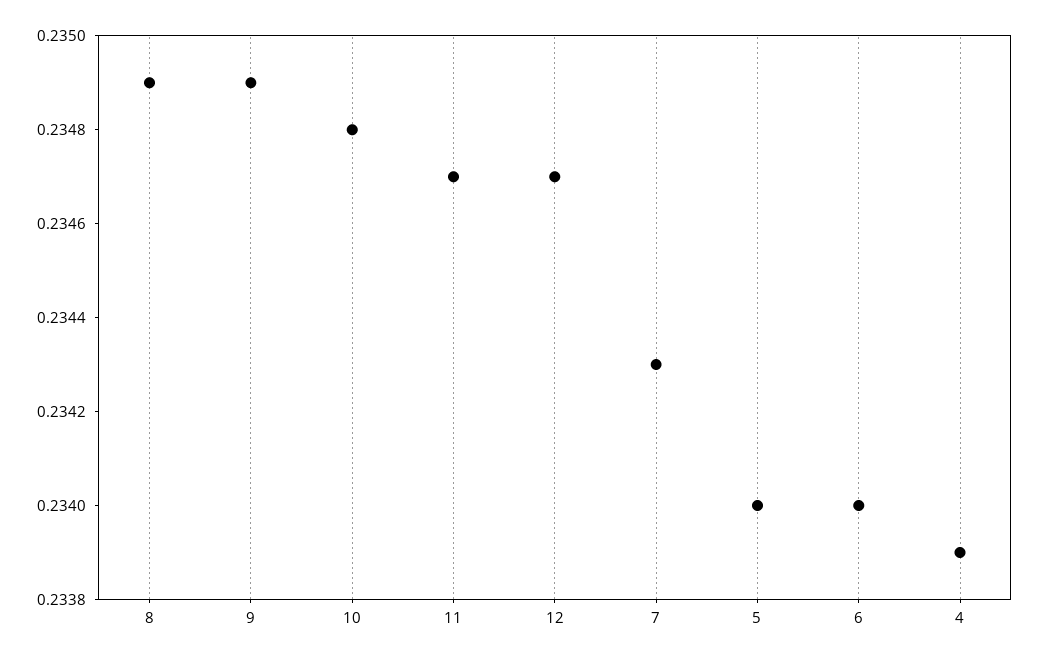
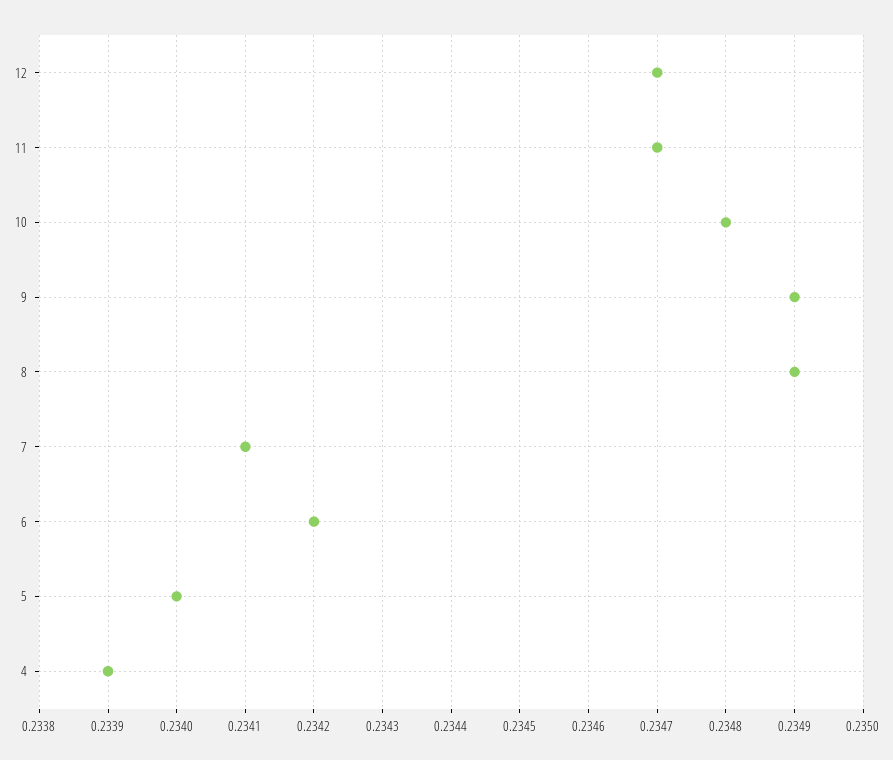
7: 0.2343 -> 0.2341
6: 0.234 -> 0.2342

